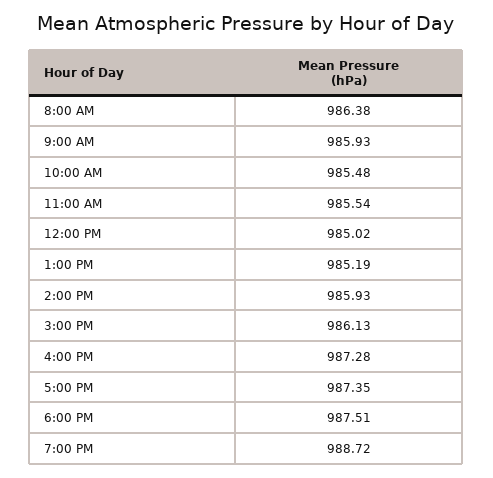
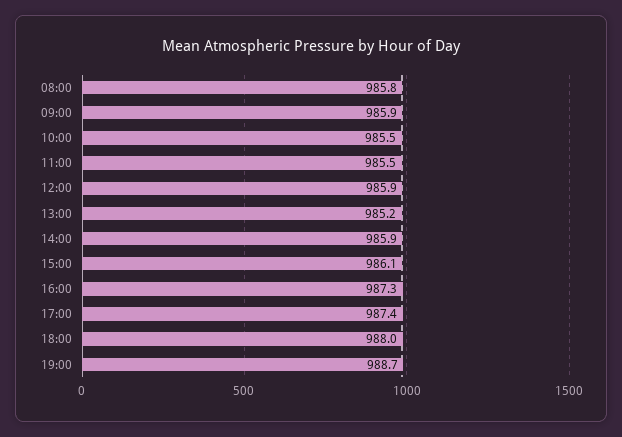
8:00 AM: 986.38 -> 985.8
12:00 PM: 985.02 -> 985.9
6:00 PM: 987.51 -> 988

